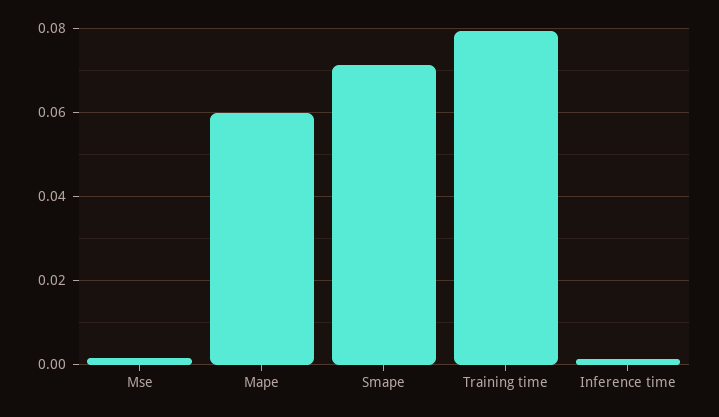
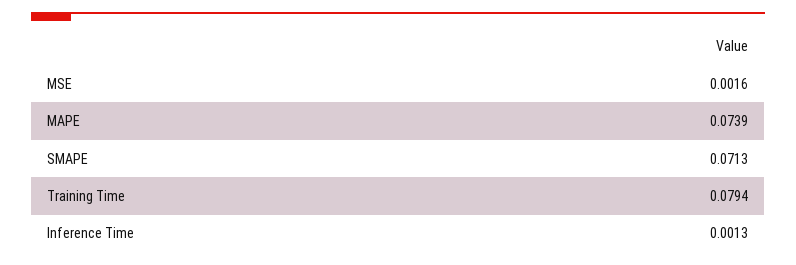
Mape: 0.06 -> 0.0739

